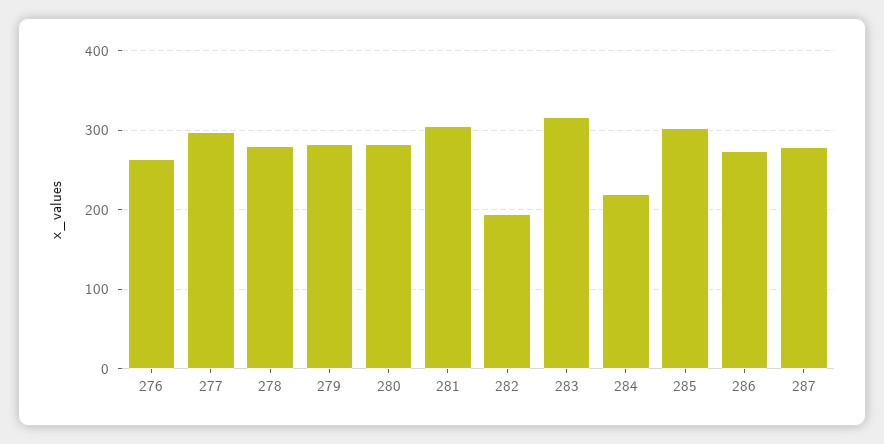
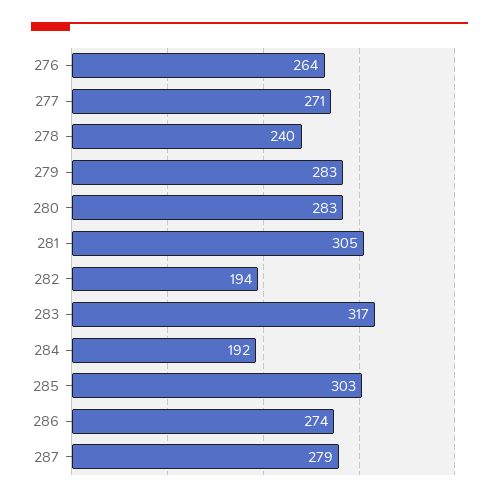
277: 300 -> 271
278: 280 -> 240
284: 220 -> 192

